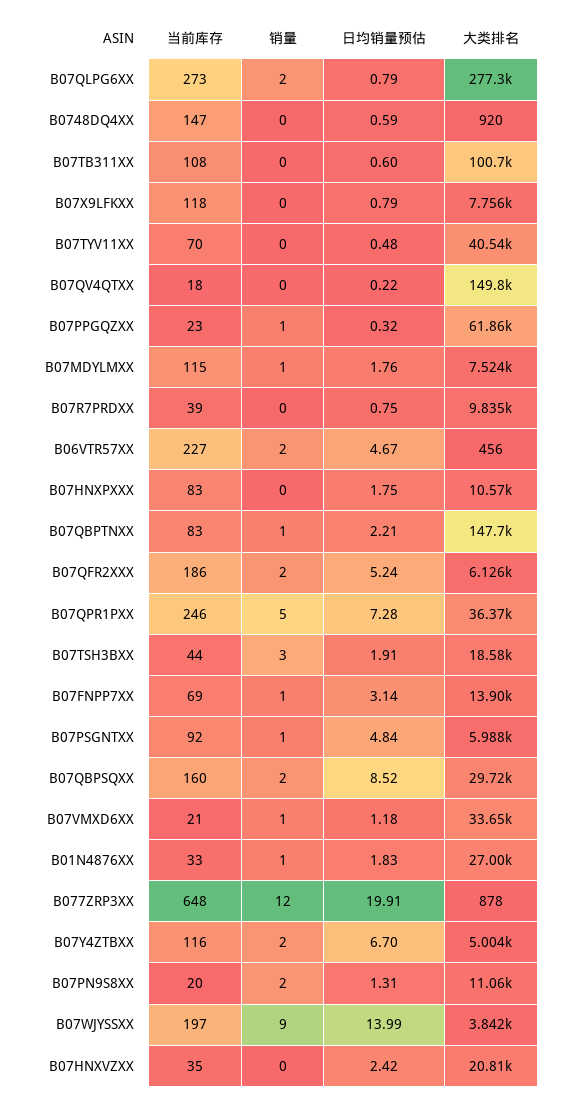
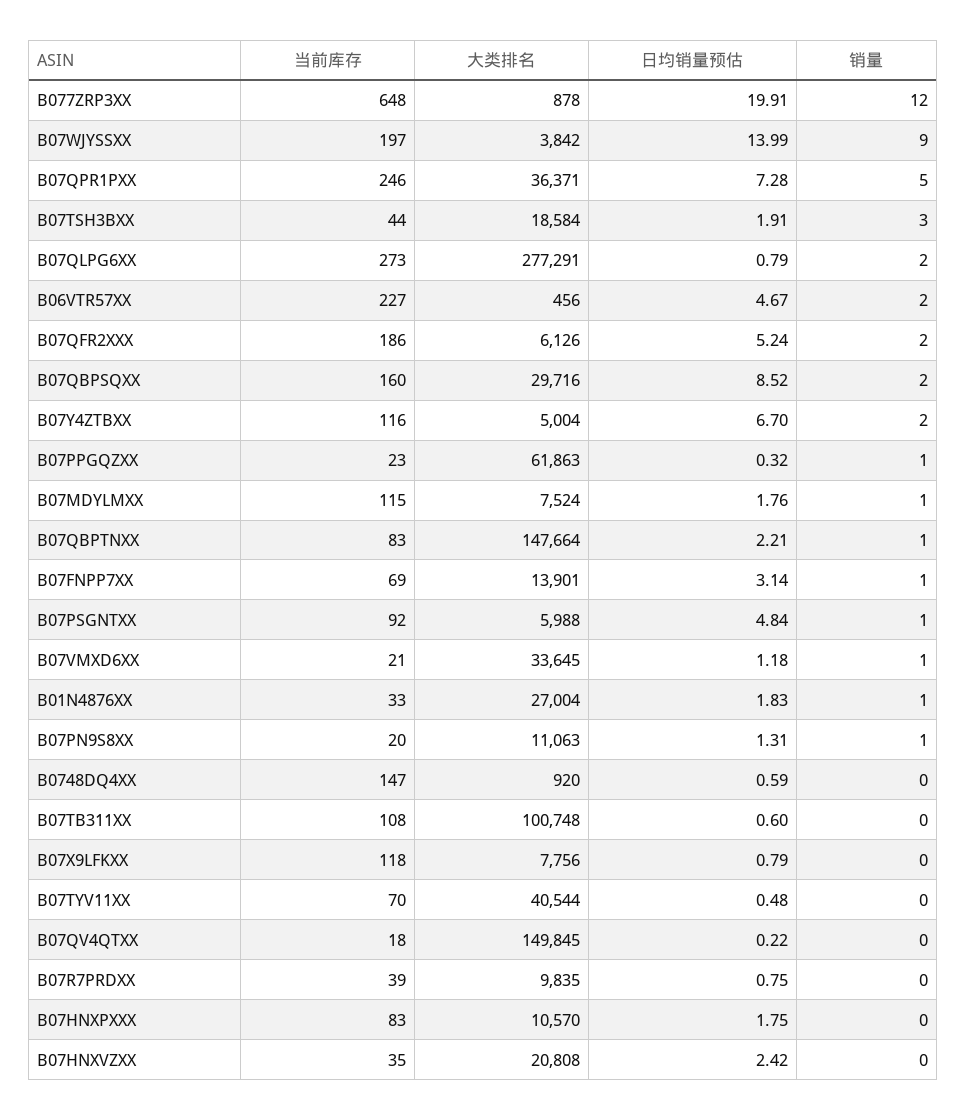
销量, B07PN9S8XX: 2 -> 1

